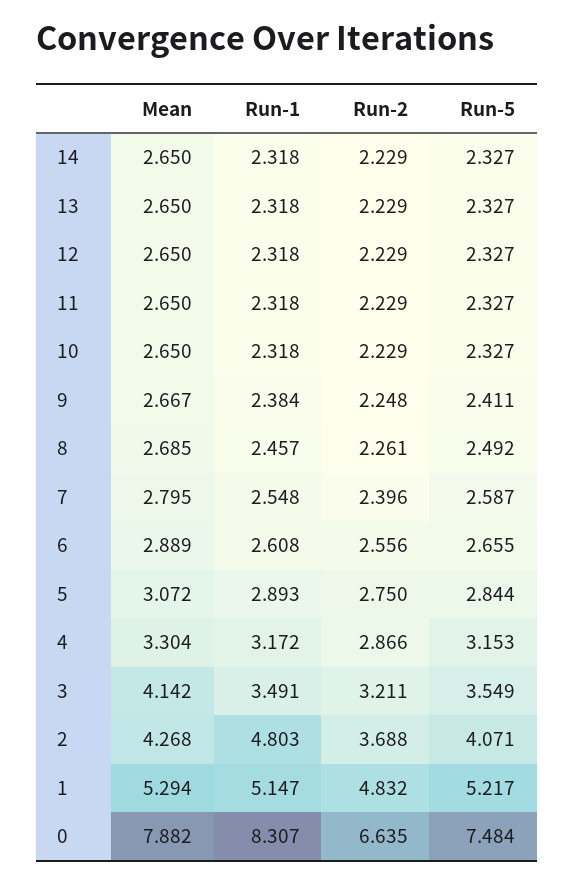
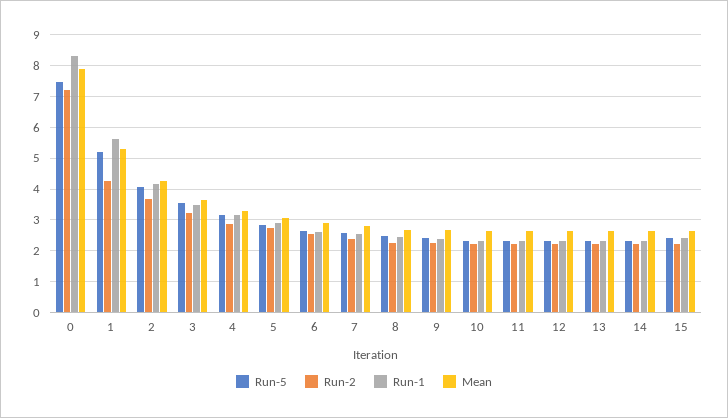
Mean, 3: 4.142 -> 3.6
Run-1, 2: 4.803 -> 4.2
Run-1, 1: 5.147 -> 5.6
Run-2, 1: 4.832 -> 4.2
Run-2, 0: 6.635 -> 7.2
Run-5, 15: none -> 2.4
Run-2, 15: none -> 2.2
Run-1, 15: none -> 2.4
Mean, 15: none -> 2.6

